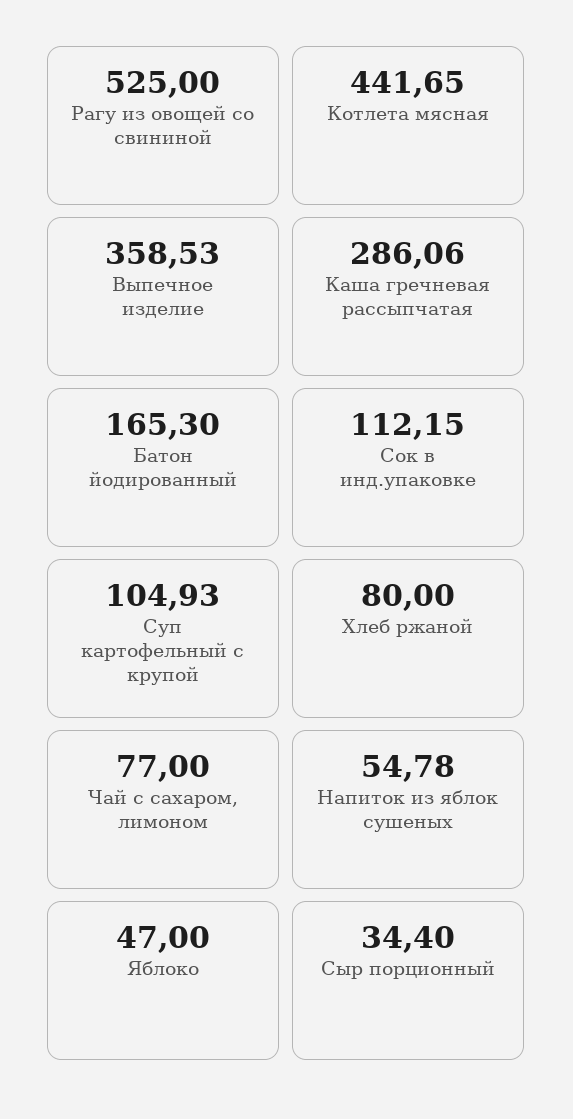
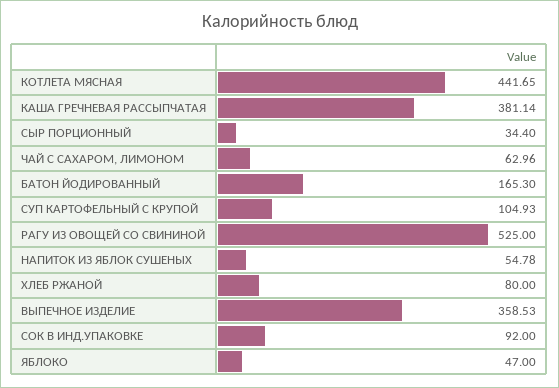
Каша гречневая рассыпчатая: 286.06 -> 381.14
Сок в инд.упаковке: 112.15 -> 92
Чай с сахаром, лимоном: 77 -> 62.96

